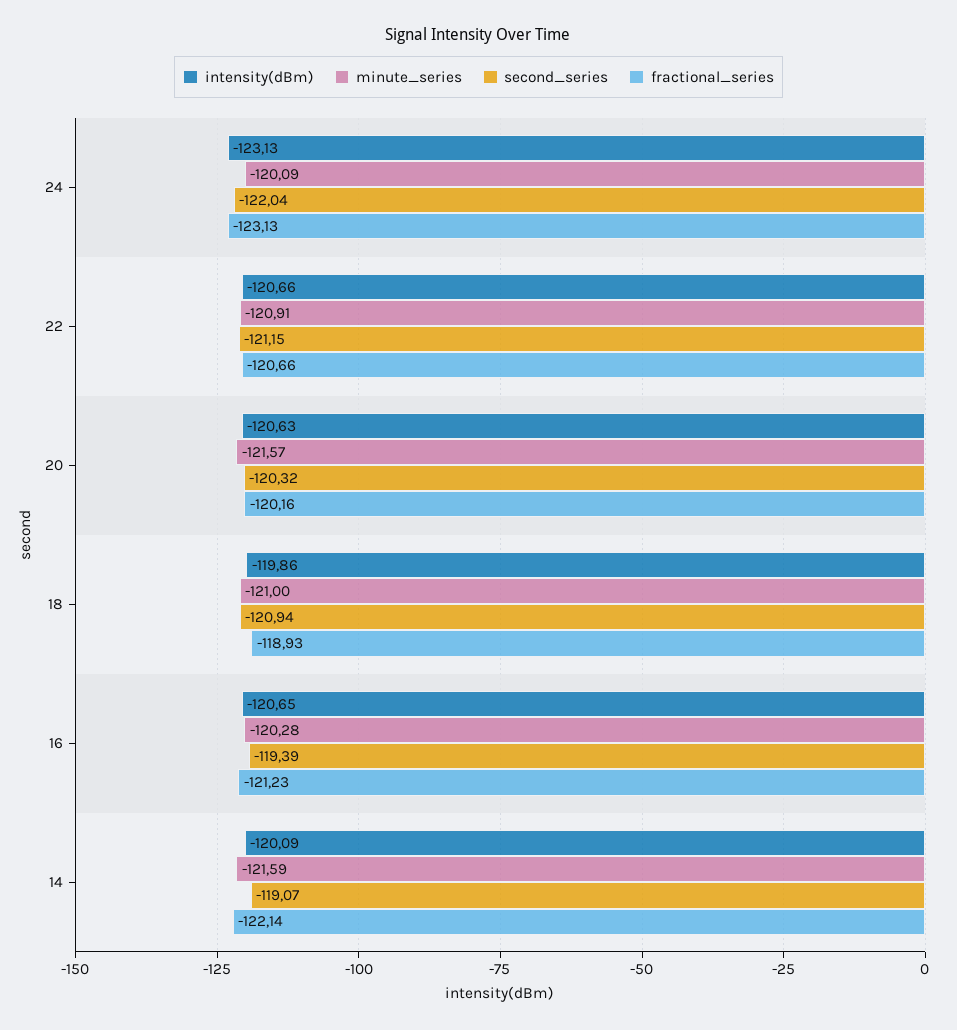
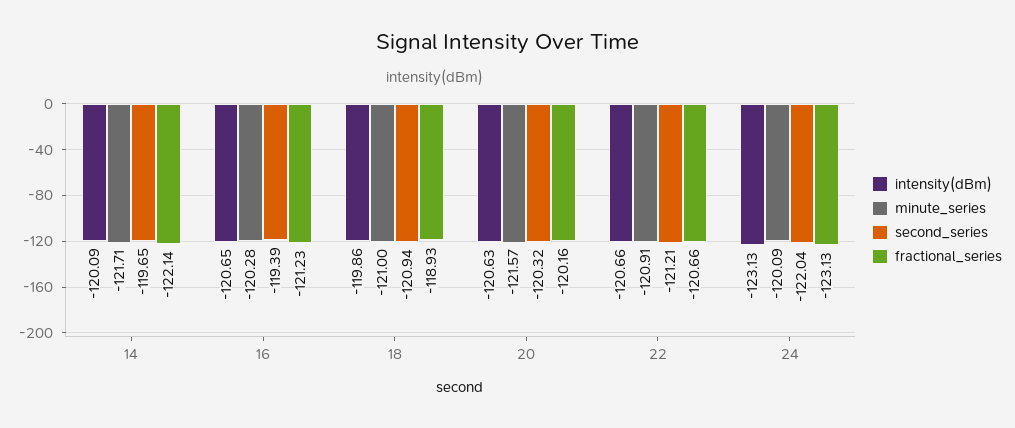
second_series, 22: -121.15 -> -121.21
minute_series, 14: -121.59 -> -121.71
second_series, 14: -119.07 -> -119.65

